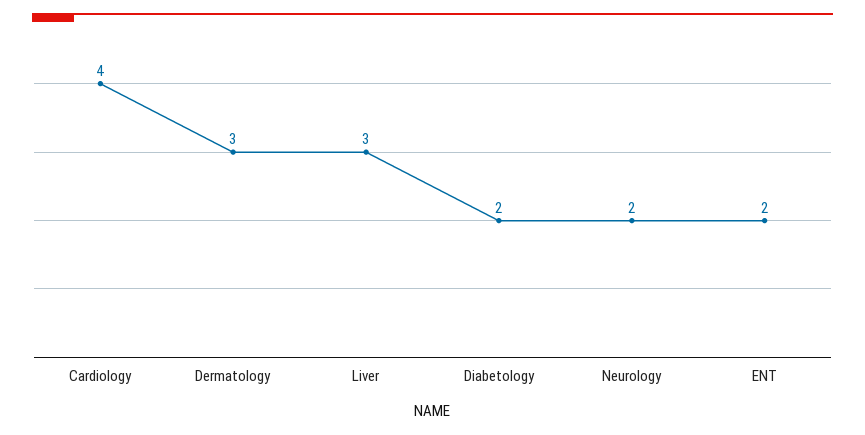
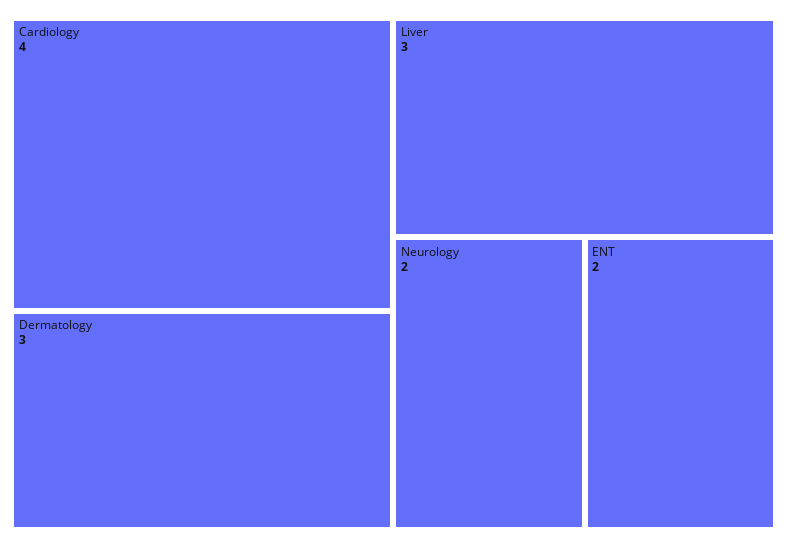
Diabetology: 2 -> none

